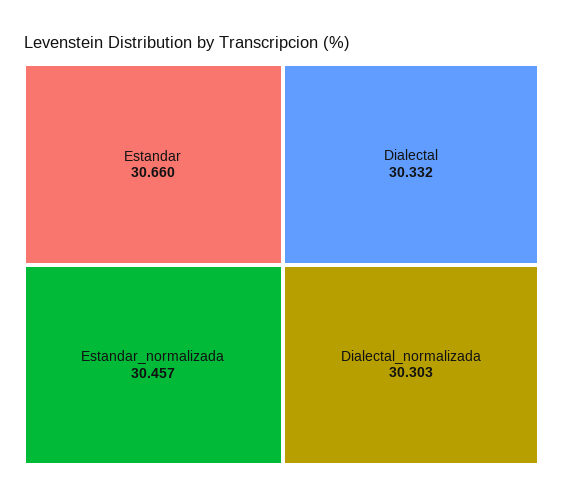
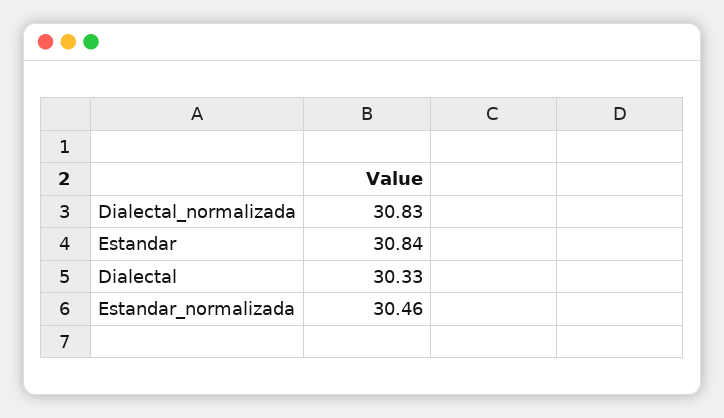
Estandar: 30.66 -> 30.84
Dialectal_normalizada: 30.303 -> 30.83

